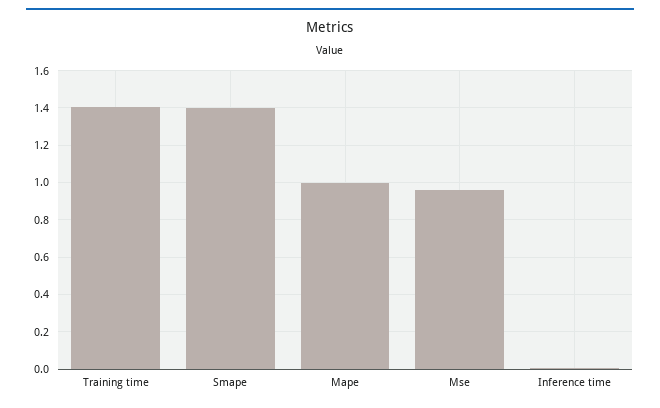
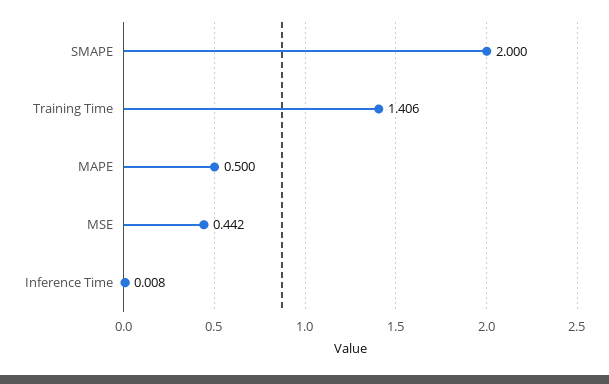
Smape: 1.4 -> 2
Mape: 1 -> 0.5
Mse: 0.95 -> 0.442

